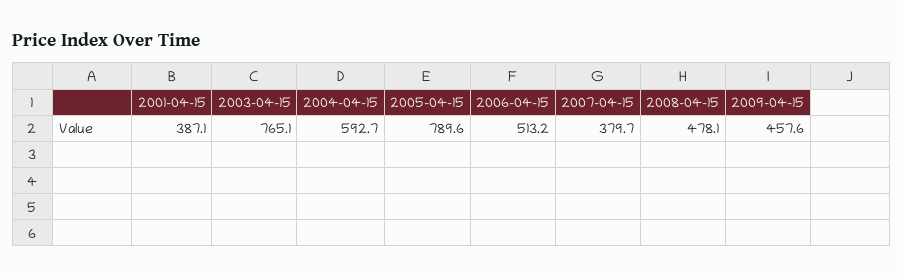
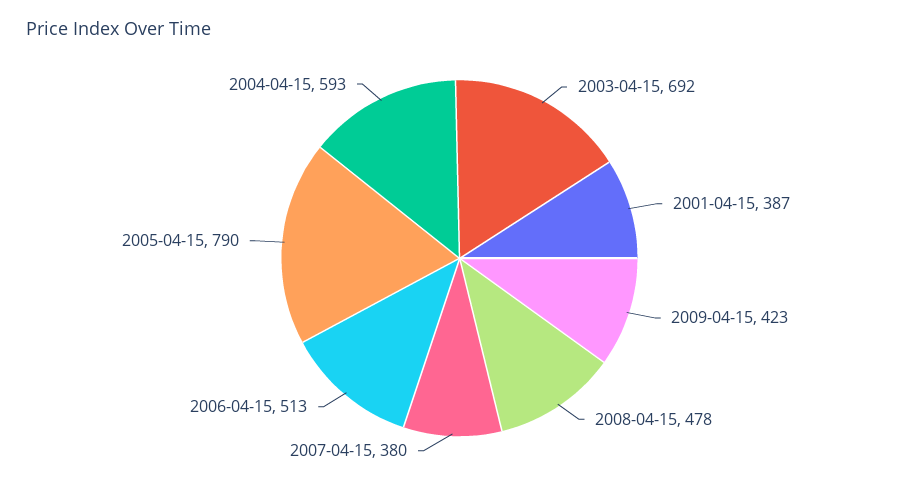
2003-04-15: 765.1 -> 692
2009-04-15: 457.6 -> 423

